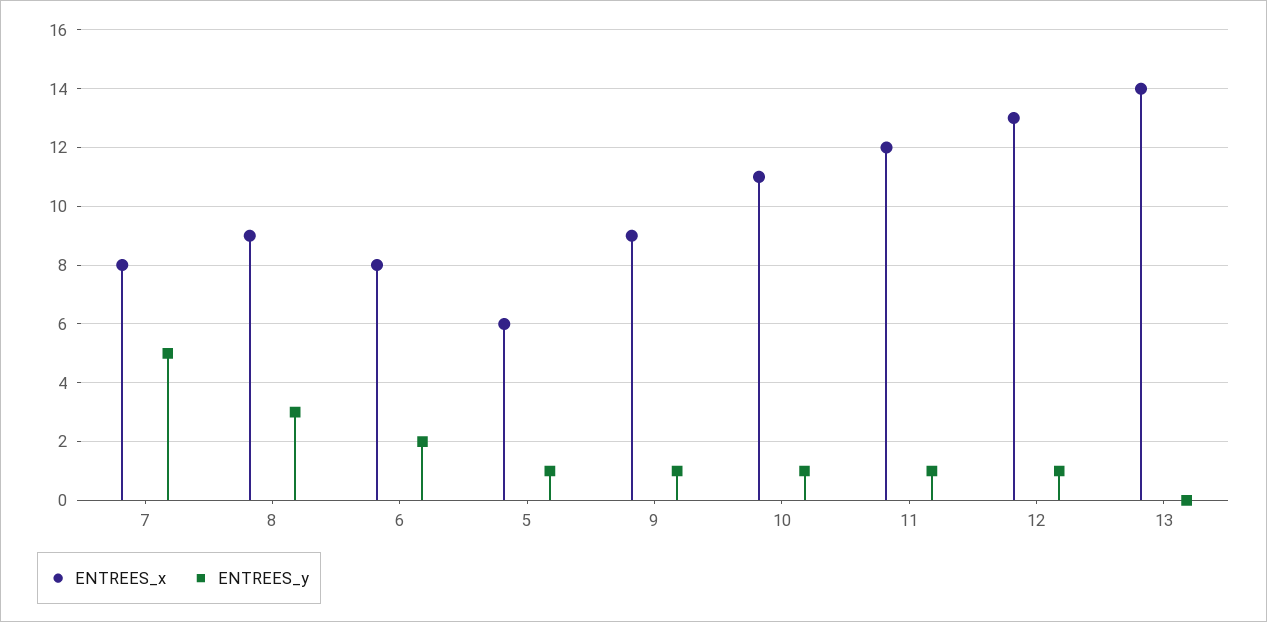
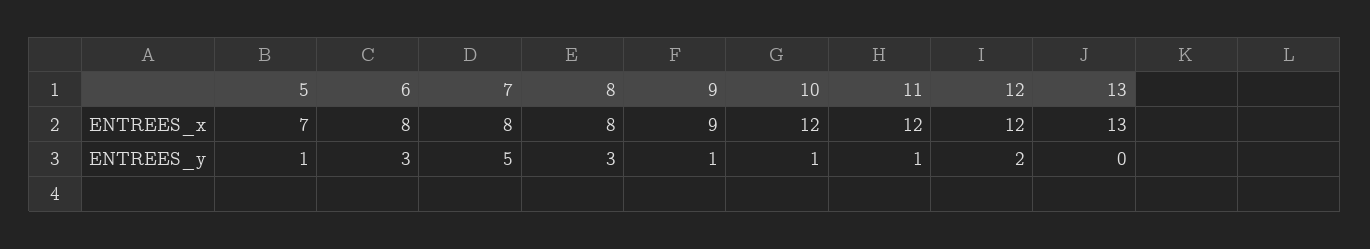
ENTREES_x, 8: 9 -> 8
ENTREES_y, 6: 2 -> 3
ENTREES_x, 5: 6 -> 7
ENTREES_x, 10: 11 -> 12
ENTREES_x, 12: 13 -> 12
ENTREES_y, 12: 1 -> 2
ENTREES_x, 13: 14 -> 13

